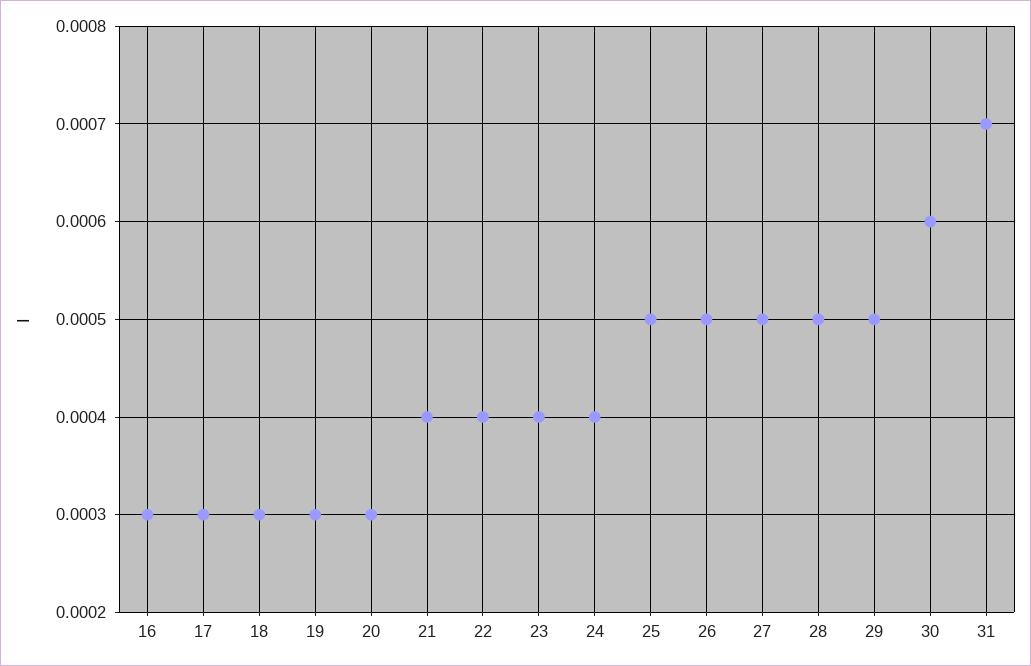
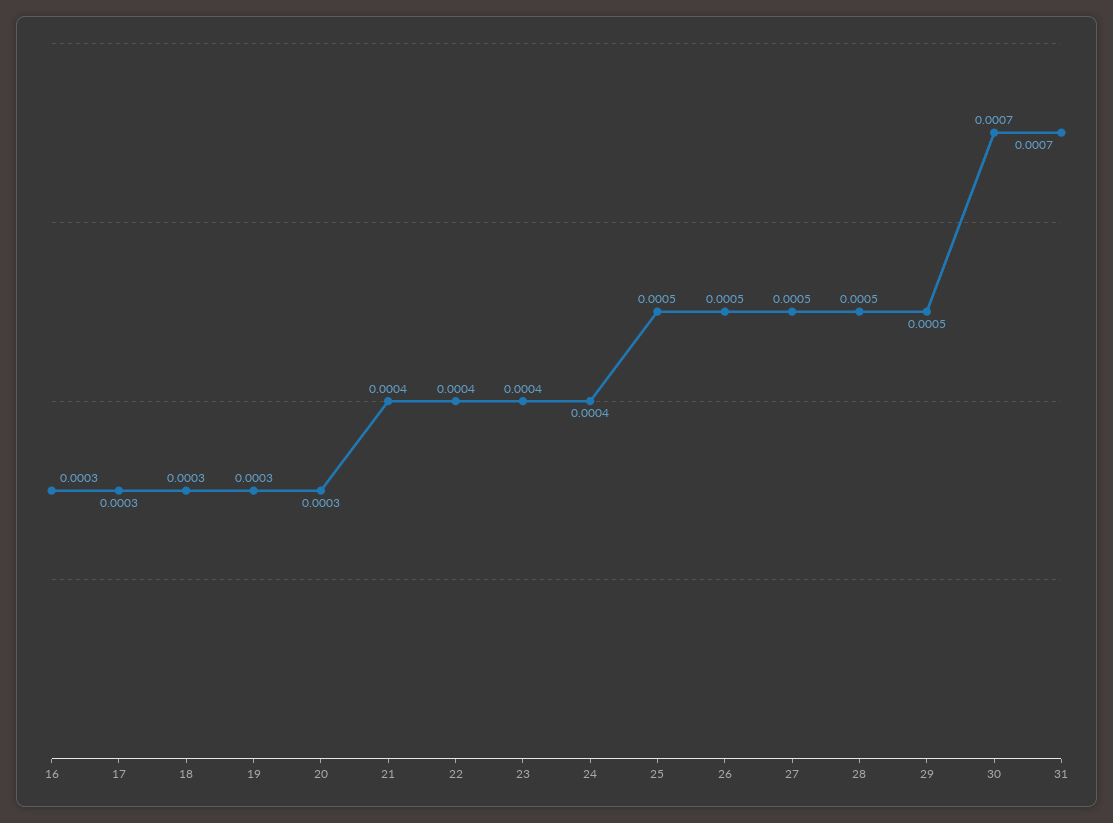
30: 0.0006 -> 0.0007

